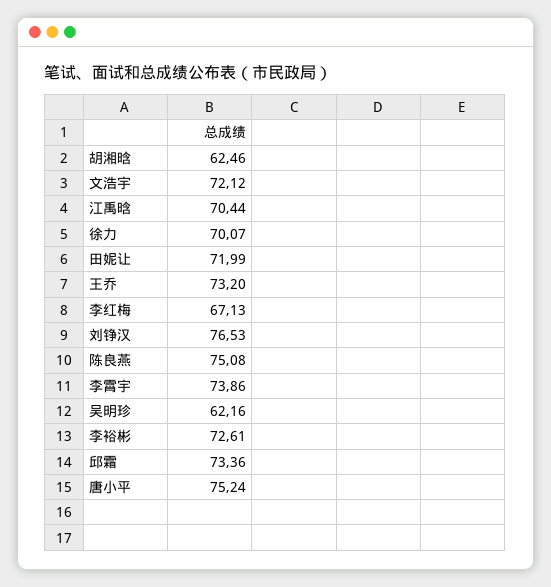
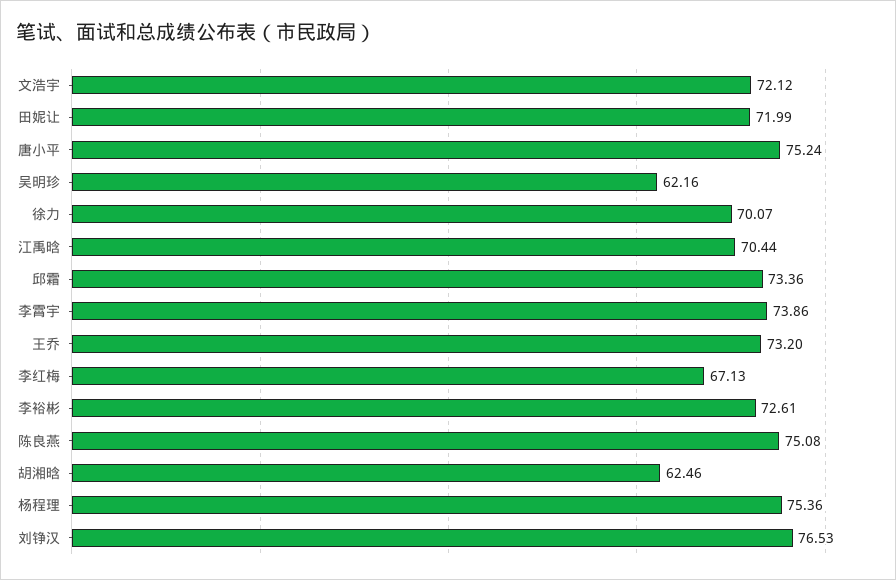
杨程理: none -> 75.36

